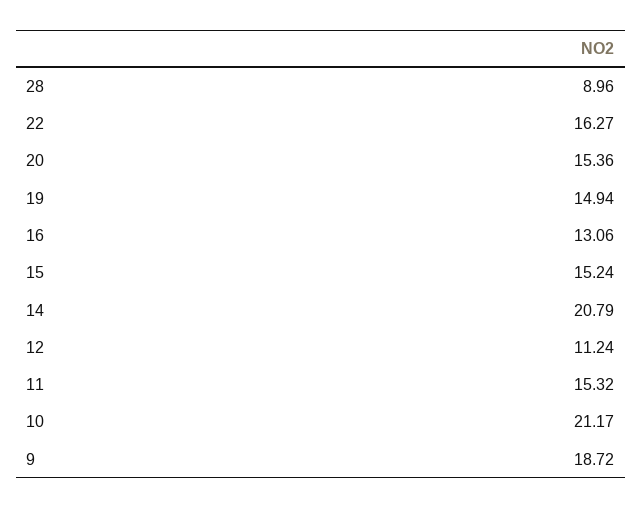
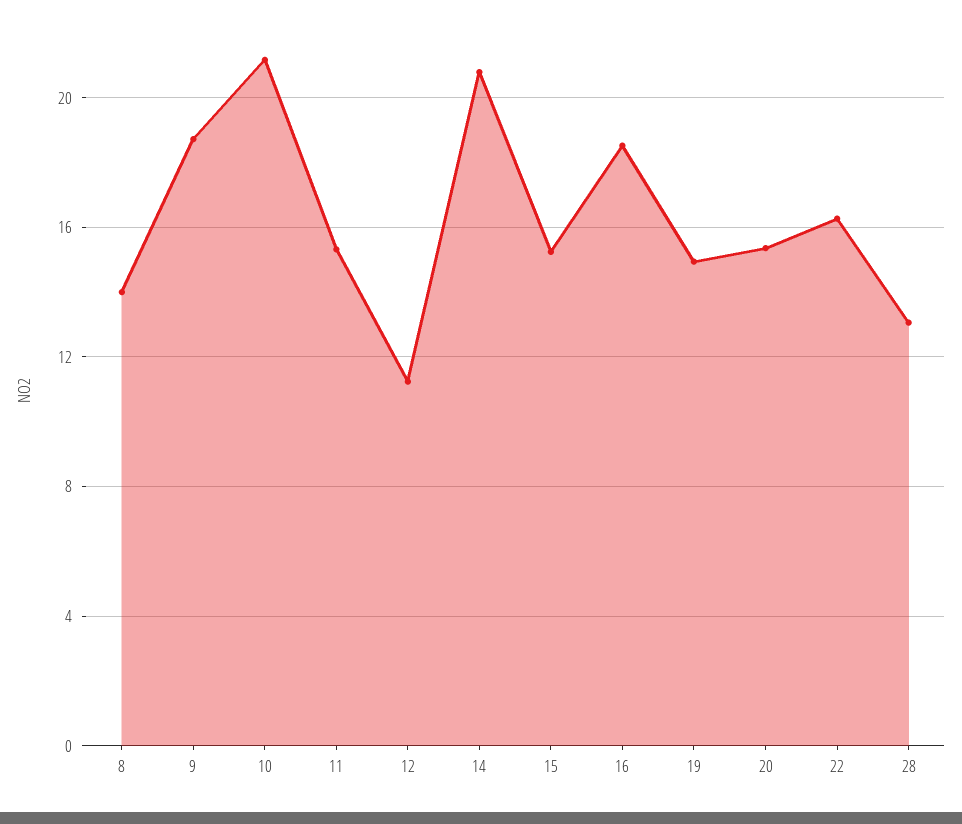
28: 8.96 -> 13
16: 13.06 -> 18.5
8: none -> 14

